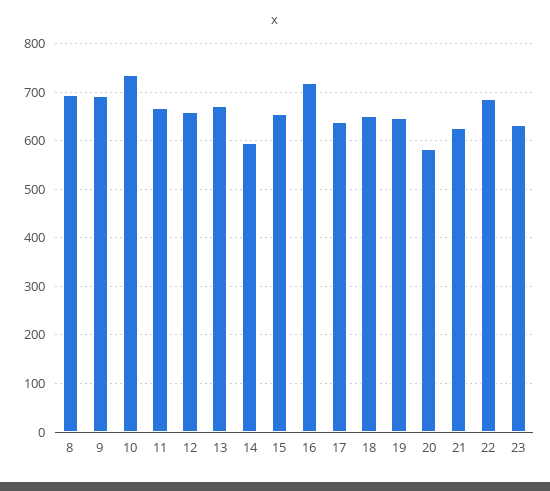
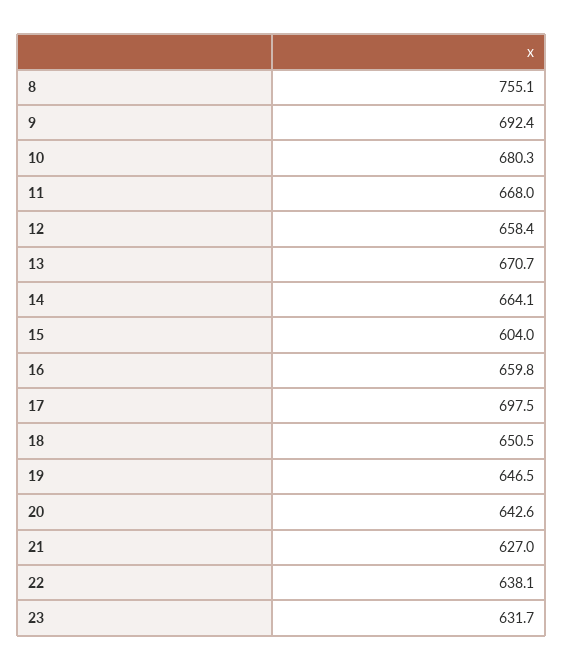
8: 700 -> 755.1
10: 740 -> 680.3
14: 600 -> 664.1
15: 660 -> 604
16: 720 -> 659.8
17: 640 -> 697.5
20: 580 -> 642.6
22: 680 -> 638.1

